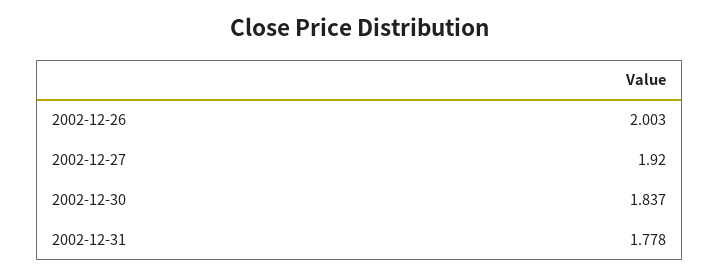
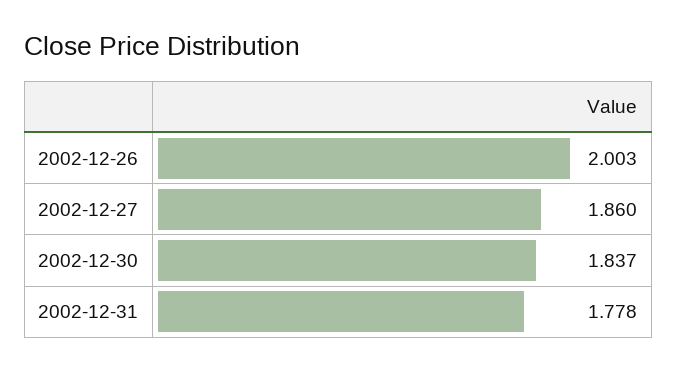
2002-12-27: 1.92 -> 1.86

